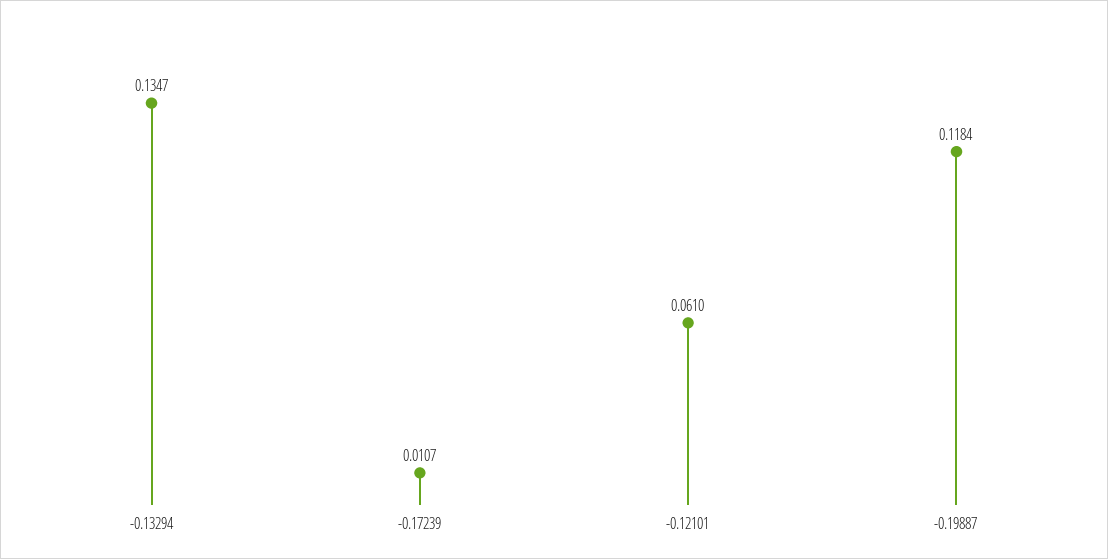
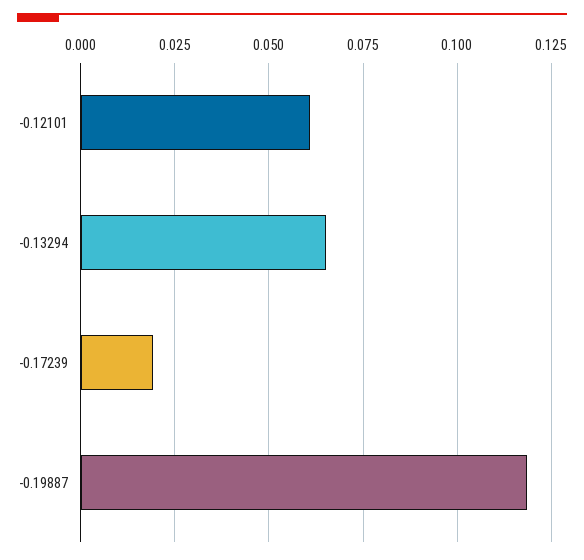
-0.13294: 0.1347 -> 0.065
-0.17239: 0.0107 -> 0.02

